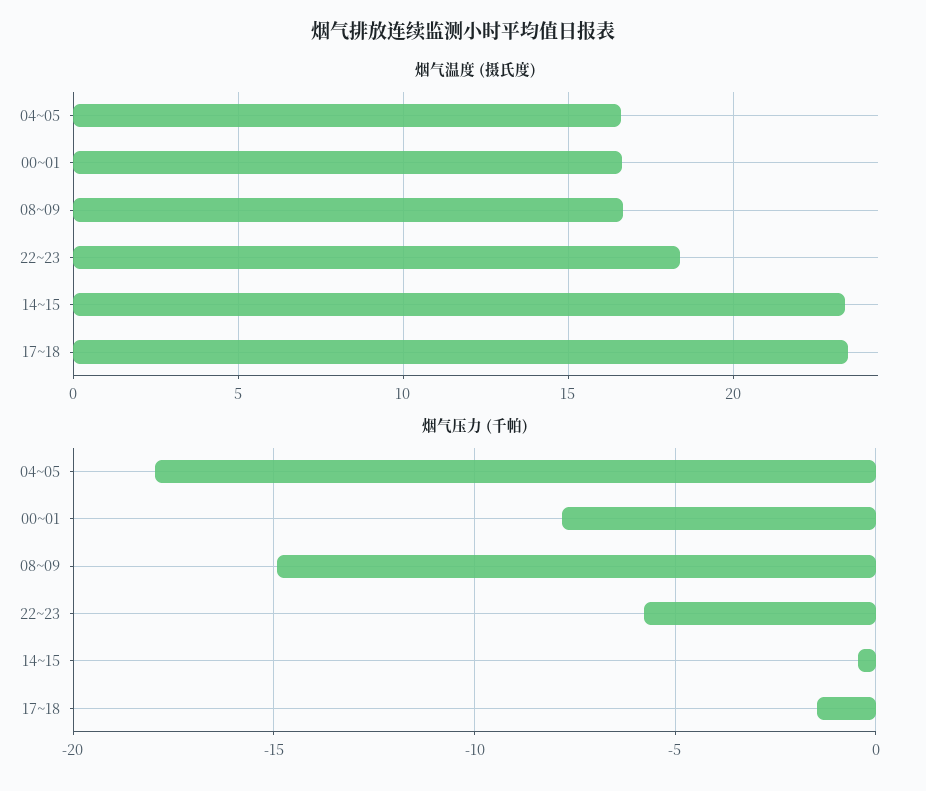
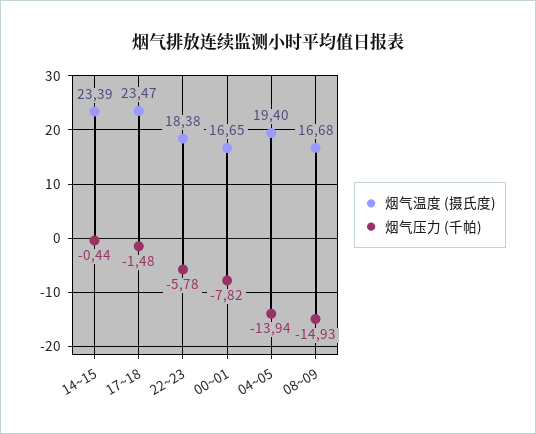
烟气温度 (摄氏度), 04~05: 16.5 -> 19.4
烟气压力 (千帕), 04~05: -18 -> -13.94

